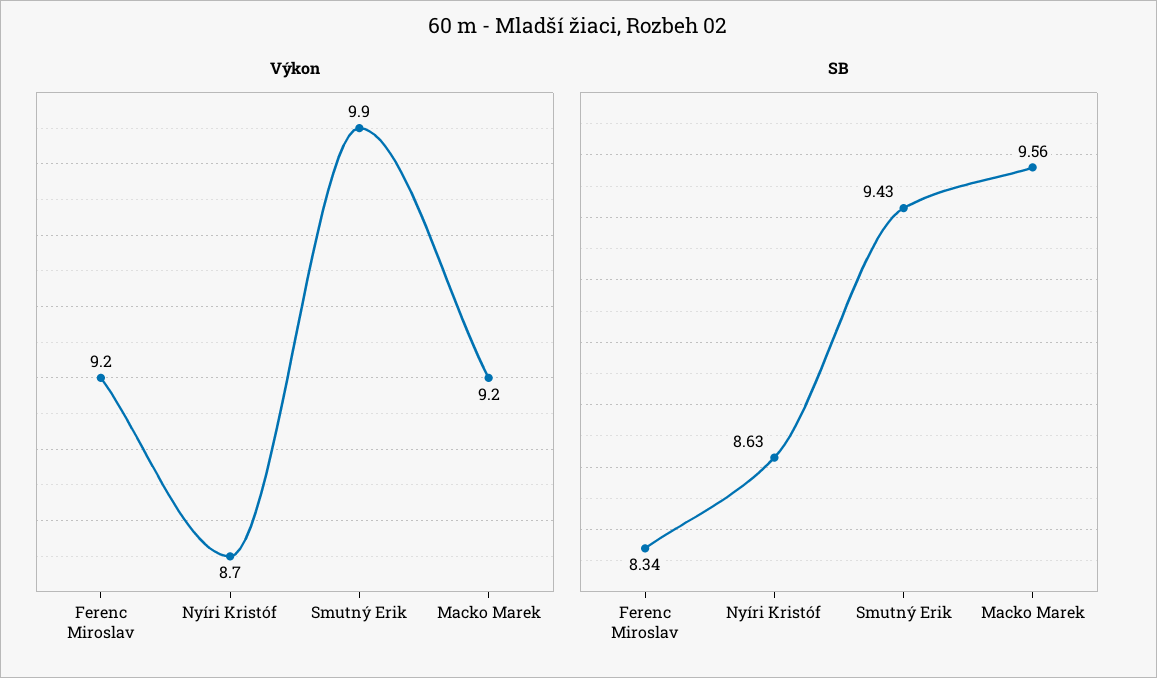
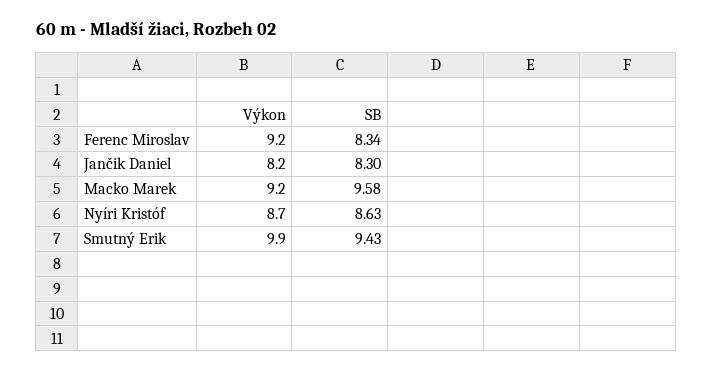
SB, Macko Marek: 9.56 -> 9.58
Výkon, Jančik Daniel: none -> 8.2
SB, Jančik Daniel: none -> 8.3

